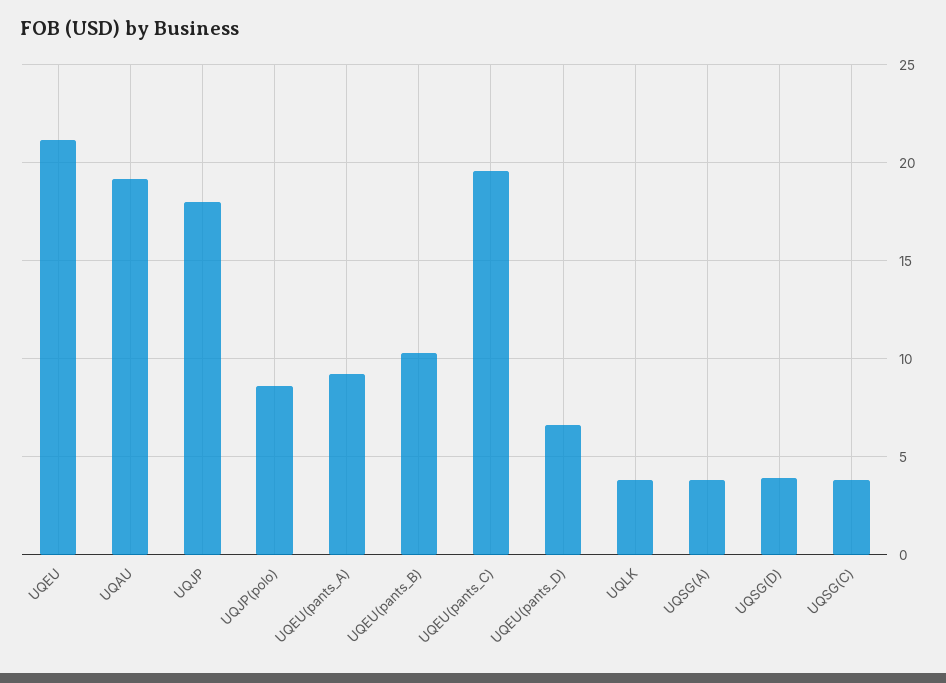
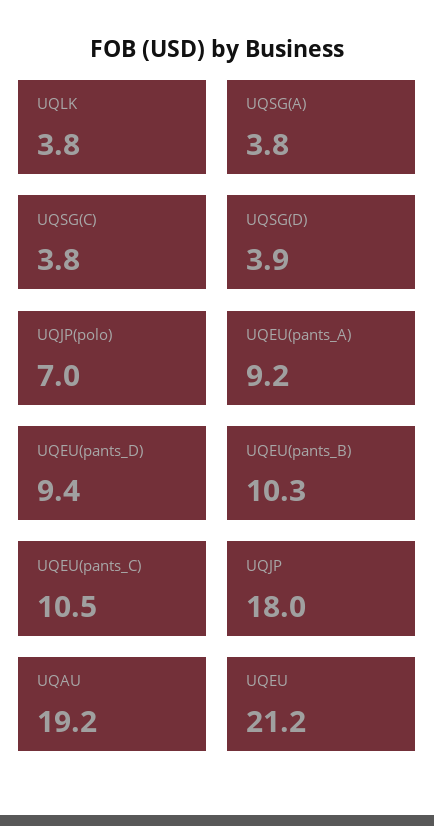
UQJP(polo): 8.5 -> 7
UQEU(pants_C): 19.5 -> 10.5
UQEU(pants_D): 6.5 -> 9.4

